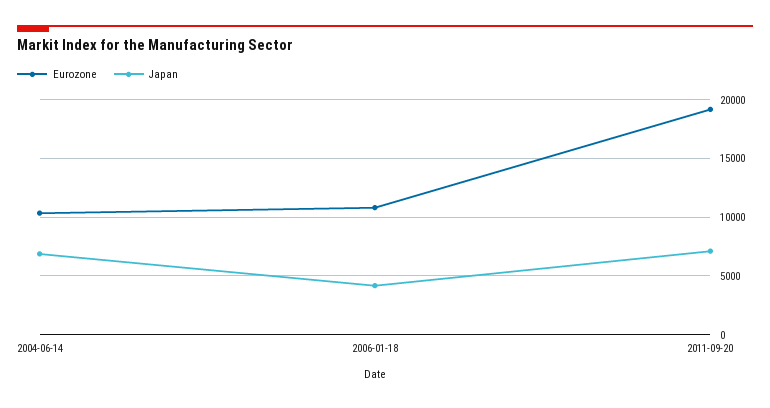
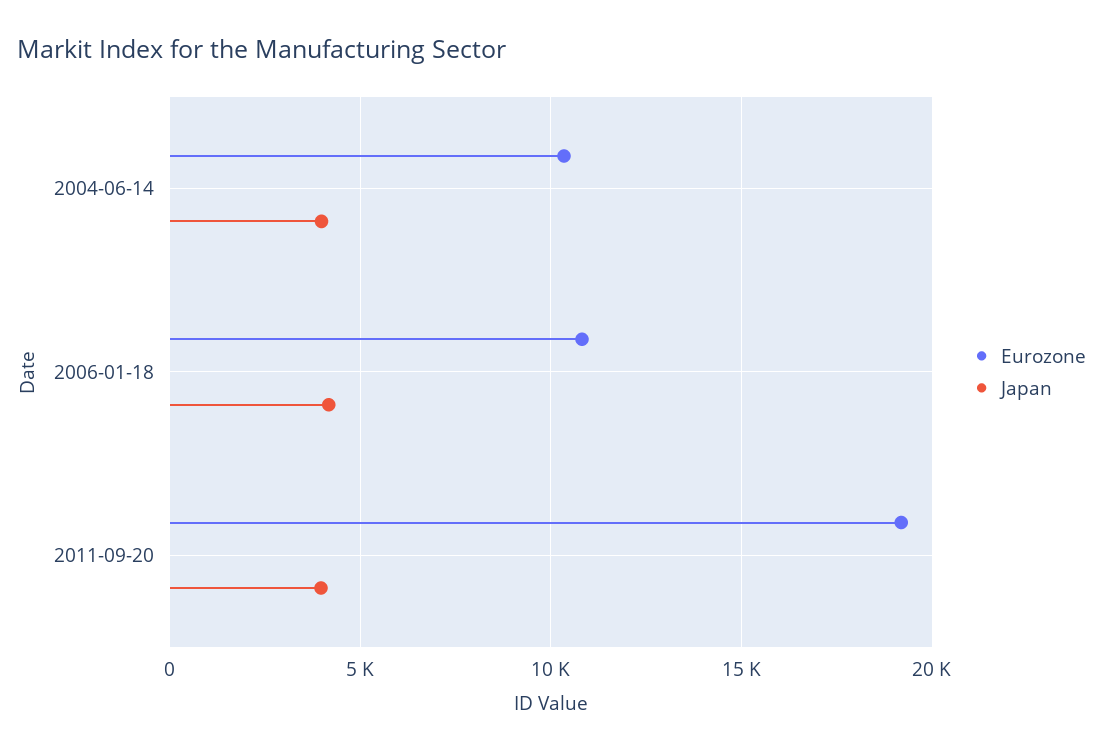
Japan, 2004-06-14: 7000 -> 4000
Japan, 2011-09-20: 7000 -> 4000

